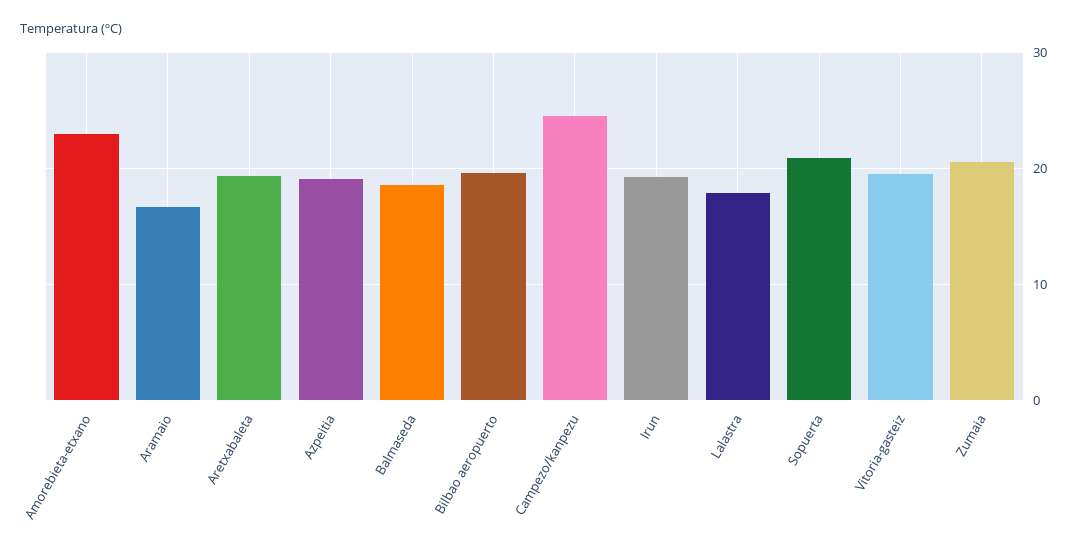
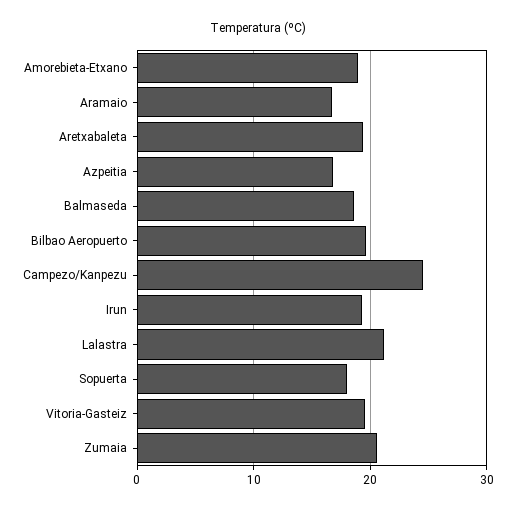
Amorebieta-etxano: 23 -> 19
Azpeitia: 19 -> 17
Lalastra: 18 -> 21
Sopuerta: 21 -> 18

